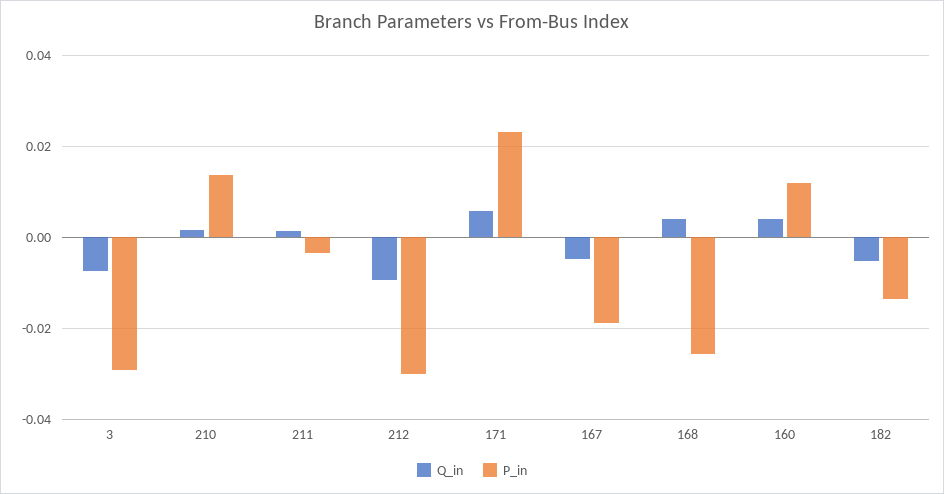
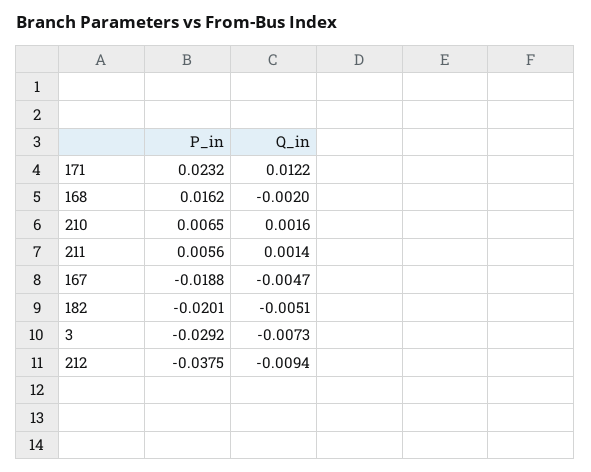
P_in, 210: 0.014 -> 0.0065
P_in, 211: -0.004 -> 0.0056
P_in, 212: -0.03 -> -0.0375
Q_in, 171: 0.006 -> 0.0122
Q_in, 168: 0.004 -> -0.002
P_in, 168: -0.026 -> 0.0162
Q_in, 160: 0.004 -> none
P_in, 160: 0.012 -> none
P_in, 182: -0.014 -> -0.0201

